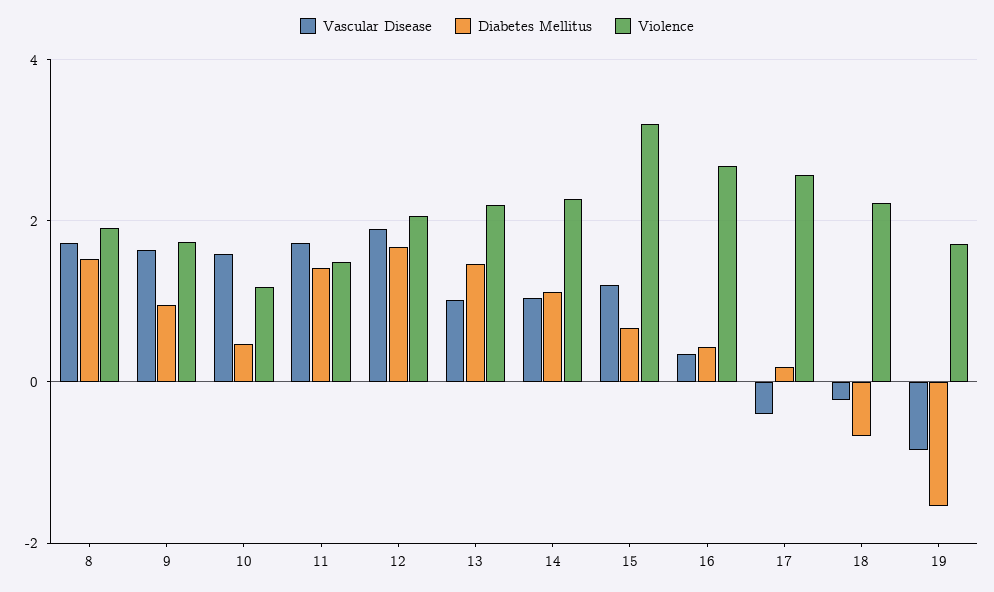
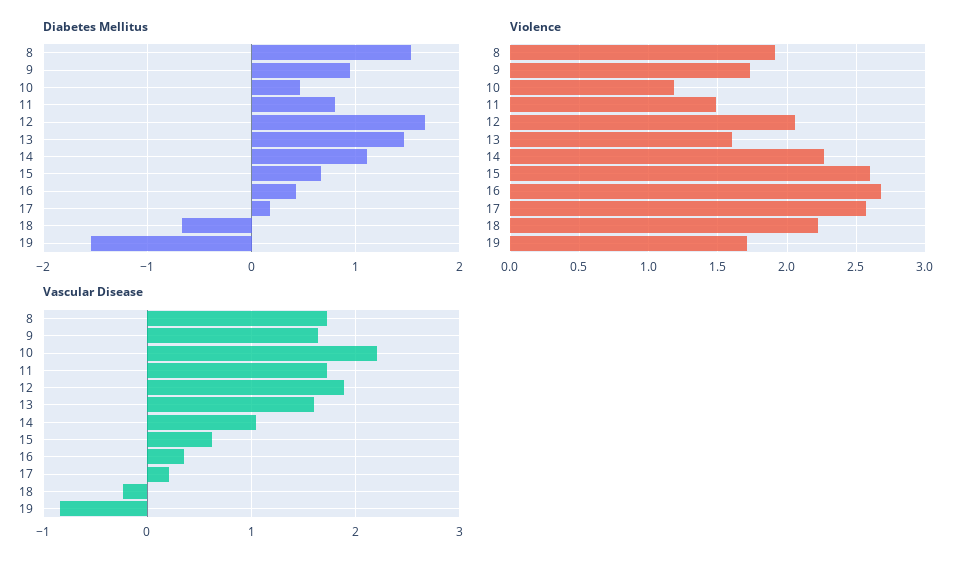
Vascular Disease, 10: 1.6 -> 2.2
Diabetes Mellitus, 11: 1.4 -> 0.8
Vascular Disease, 13: 1 -> 1.6
Violence, 13: 2.2 -> 1.6
Vascular Disease, 15: 1.2 -> 0.6
Violence, 15: 3.2 -> 2.6
Vascular Disease, 17: -0.4 -> 0.2

